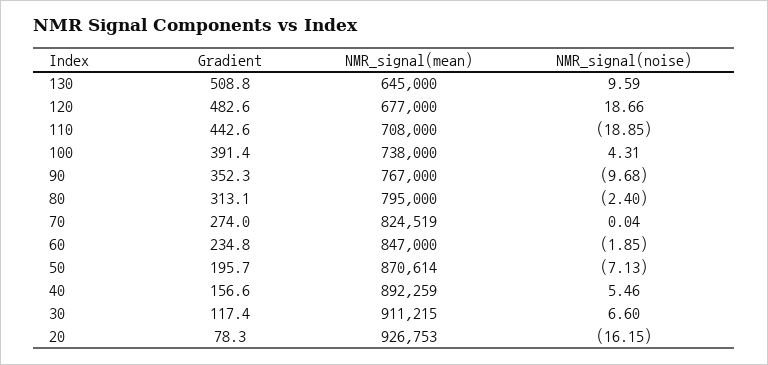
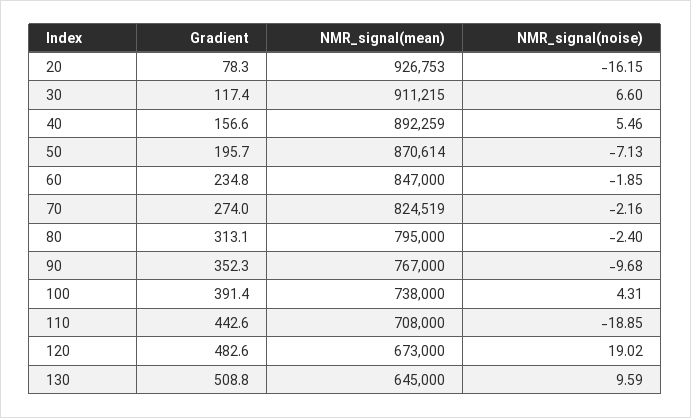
NMR_signal(mean), 120: 677000 -> 673000
NMR_signal(noise), 120: 18.66 -> 19.02
NMR_signal(noise), 70: 0.04 -> -2.16

